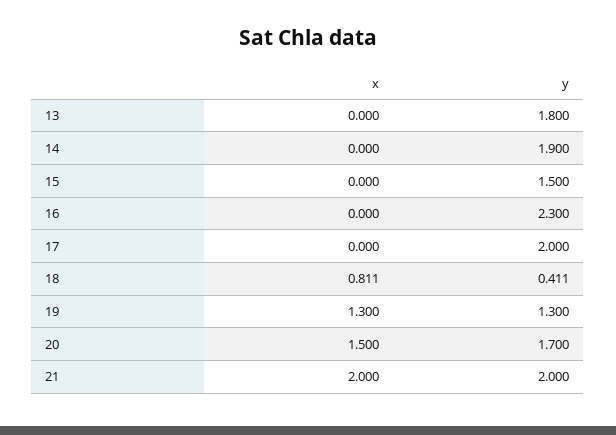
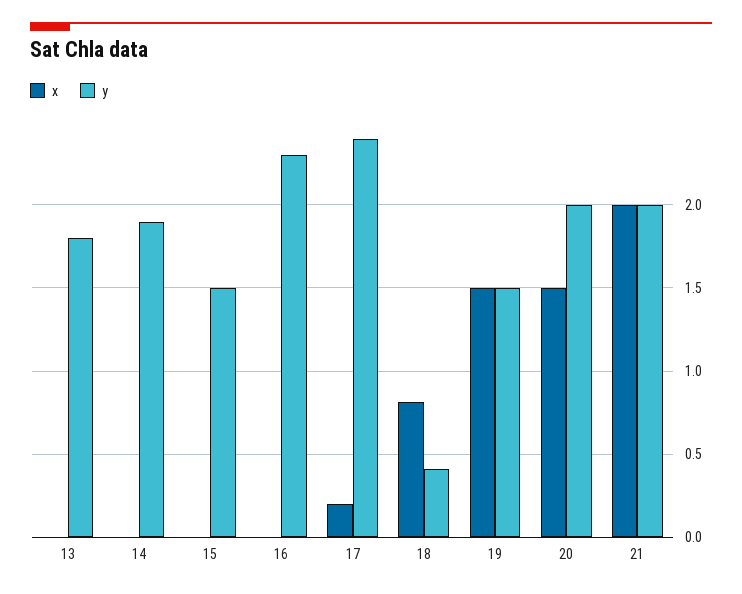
x, 17: 0 -> 0.2
y, 17: 2 -> 2.4
x, 19: 1.3 -> 1.5
y, 19: 1.3 -> 1.5
y, 20: 1.7 -> 2

